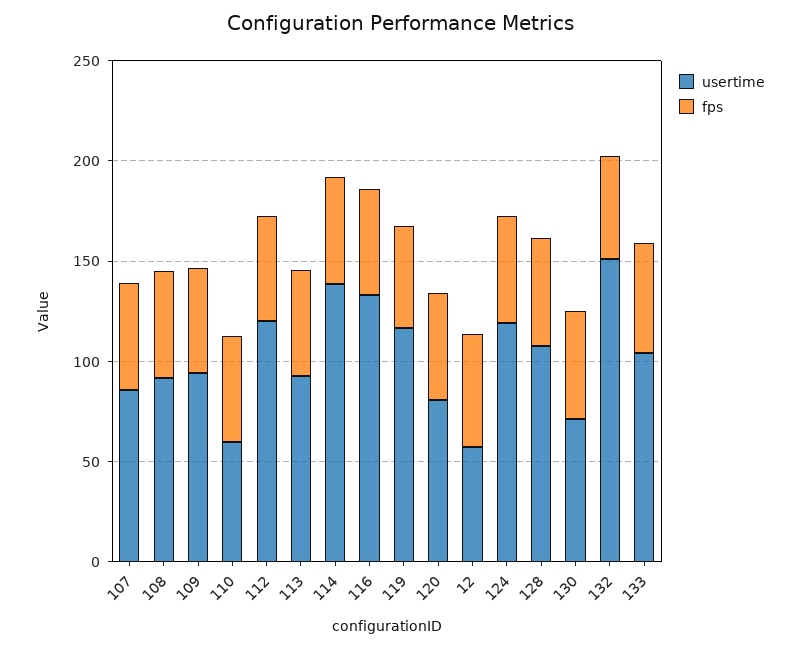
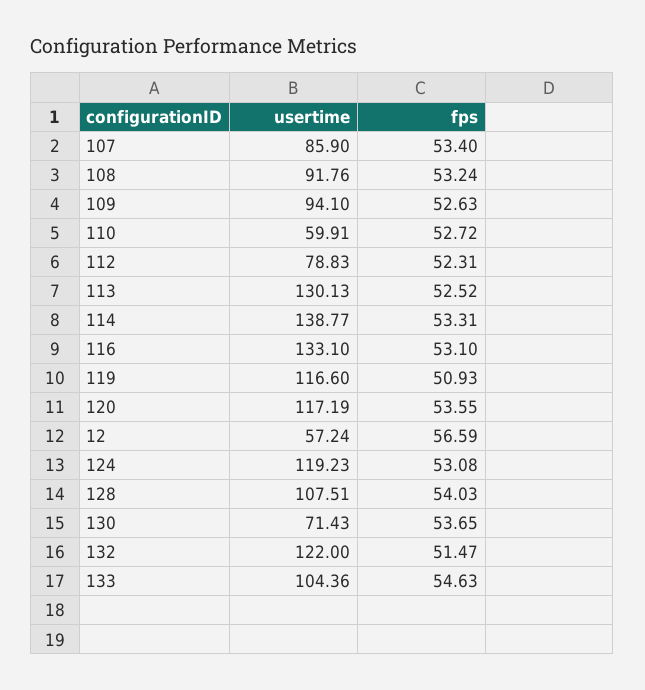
usertime, 112: 120 -> 78.83
usertime, 113: 90 -> 130.13
usertime, 120: 80 -> 117.19
usertime, 132: 150 -> 122

